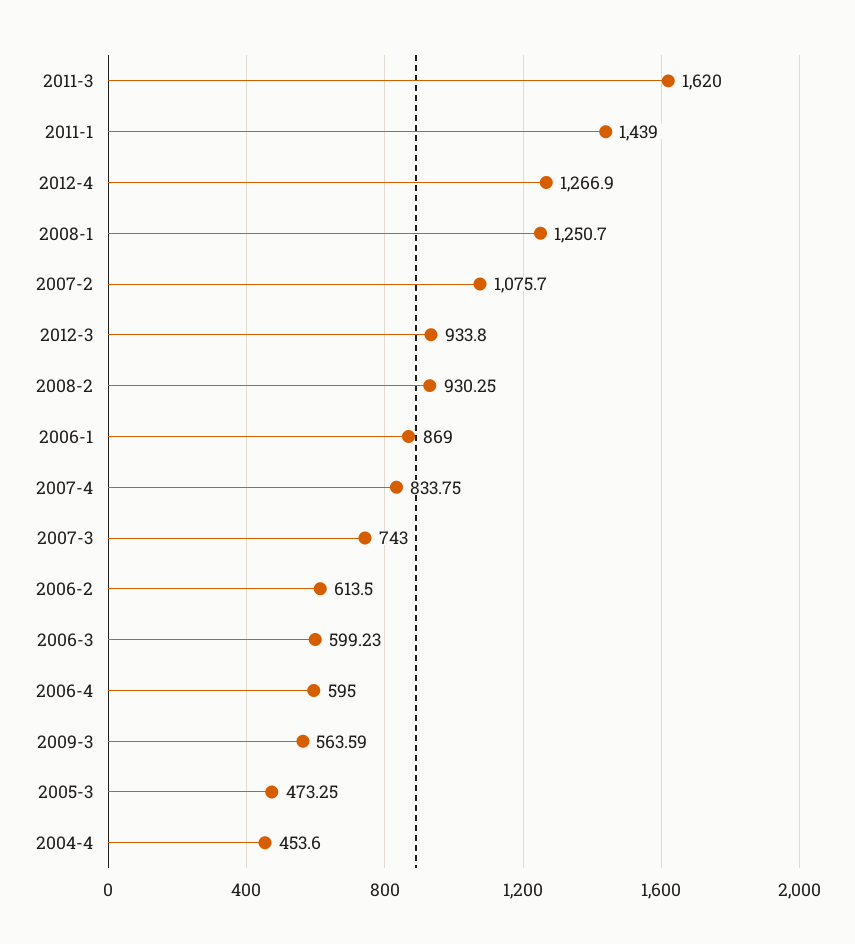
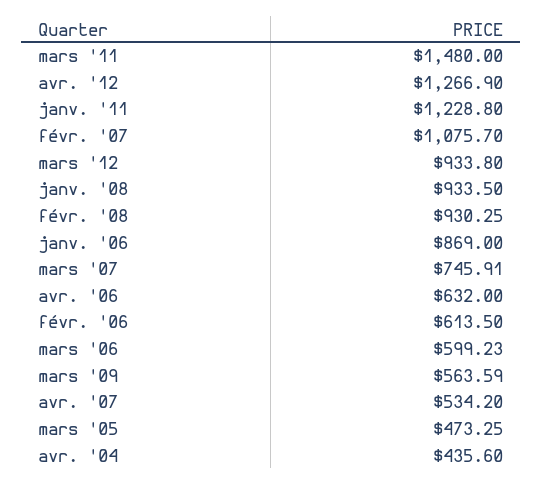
2011-3: 1620 -> 1480
2011-1: 1439 -> 1228.8
2008-1: 1250.7 -> 933.5
2007-4: 833.75 -> 534.2
2007-3: 743 -> 745.91
2006-4: 595 -> 632
2004-4: 453.6 -> 435.6

